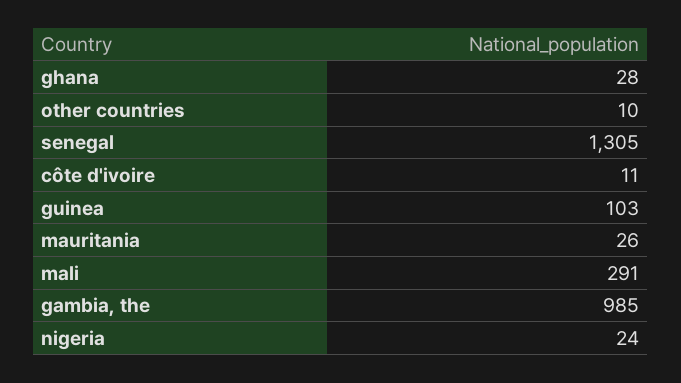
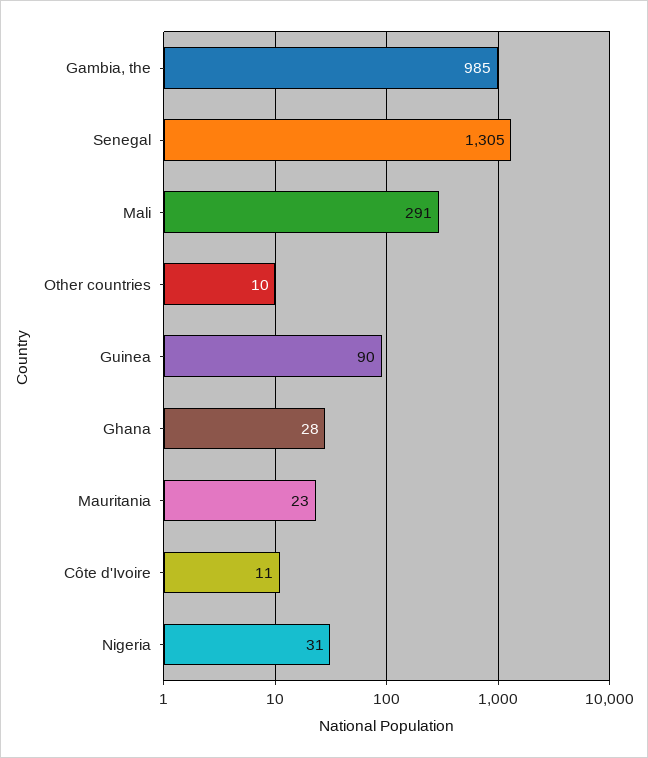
guinea: 103 -> 90
mauritania: 26 -> 23
nigeria: 24 -> 31

